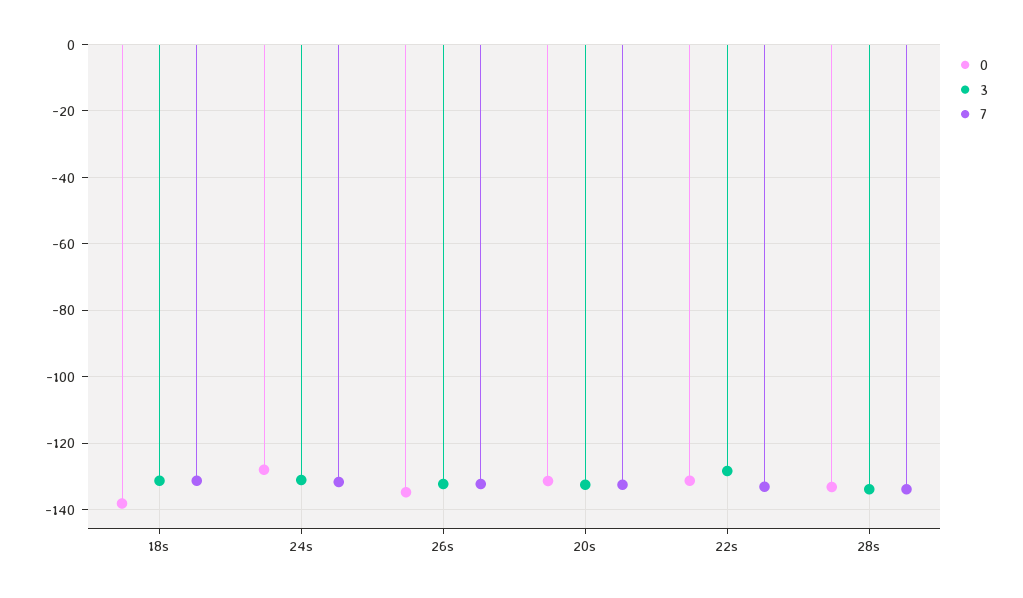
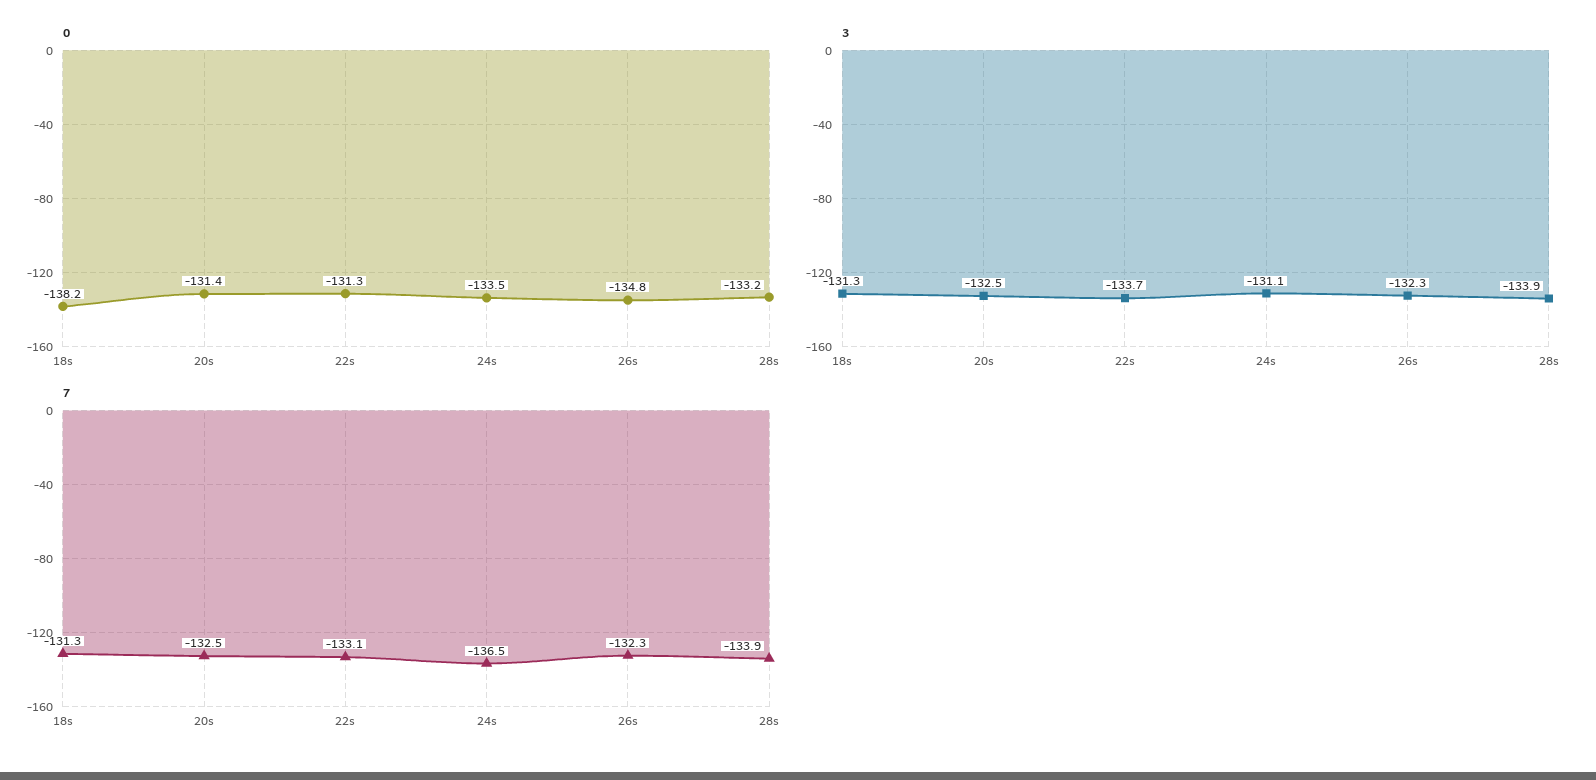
0, 24s: -128 -> -133.5
7, 24s: -132 -> -136.5
3, 22s: -128 -> -133.7

